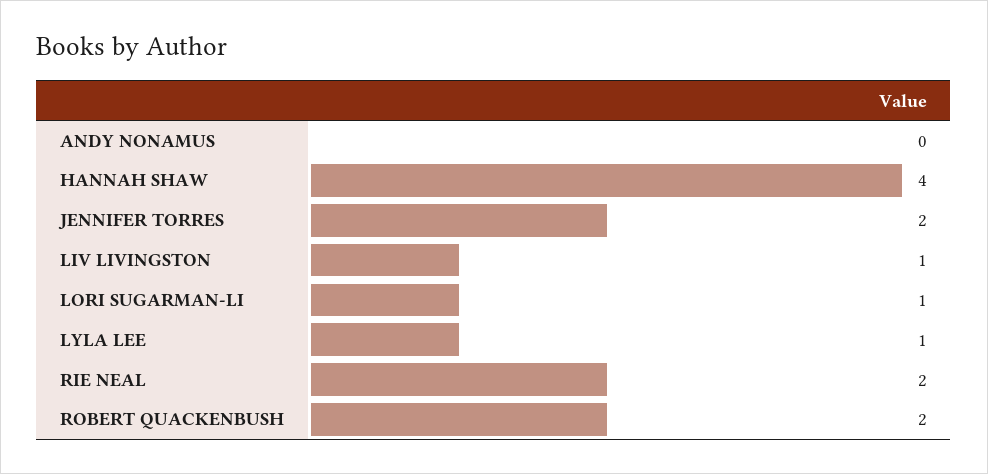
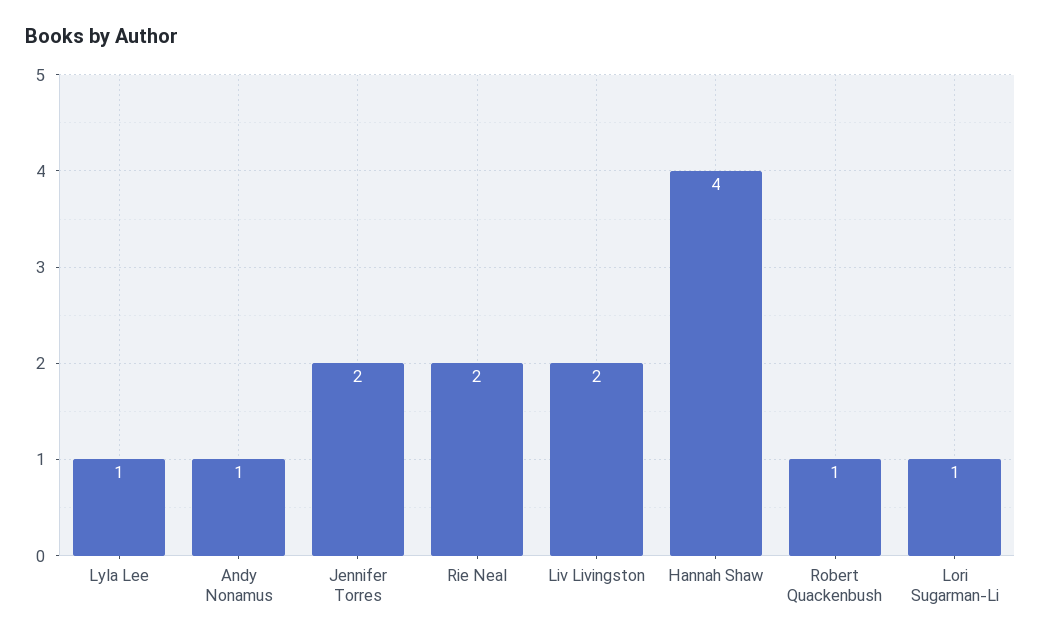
ANDY NONAMUS: 0 -> 1
LIV LIVINGSTON: 1 -> 2
ROBERT QUACKENBUSH: 2 -> 1

